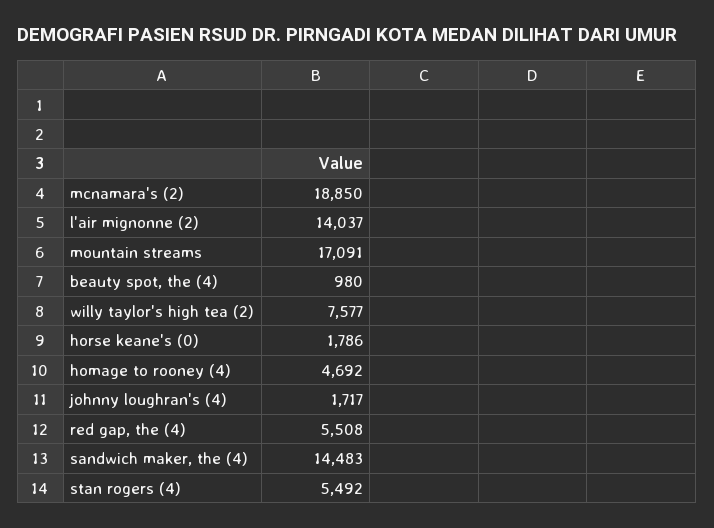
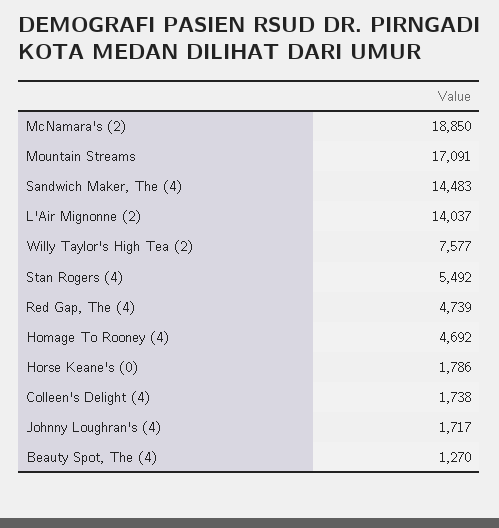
beauty spot, the (4): 980 -> 1270
red gap, the (4): 5508 -> 4739
Colleen's Delight (4): none -> 1738

